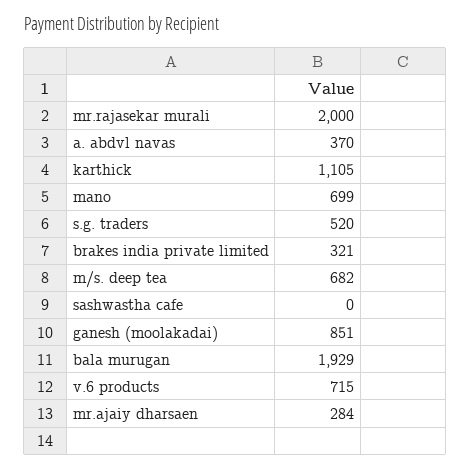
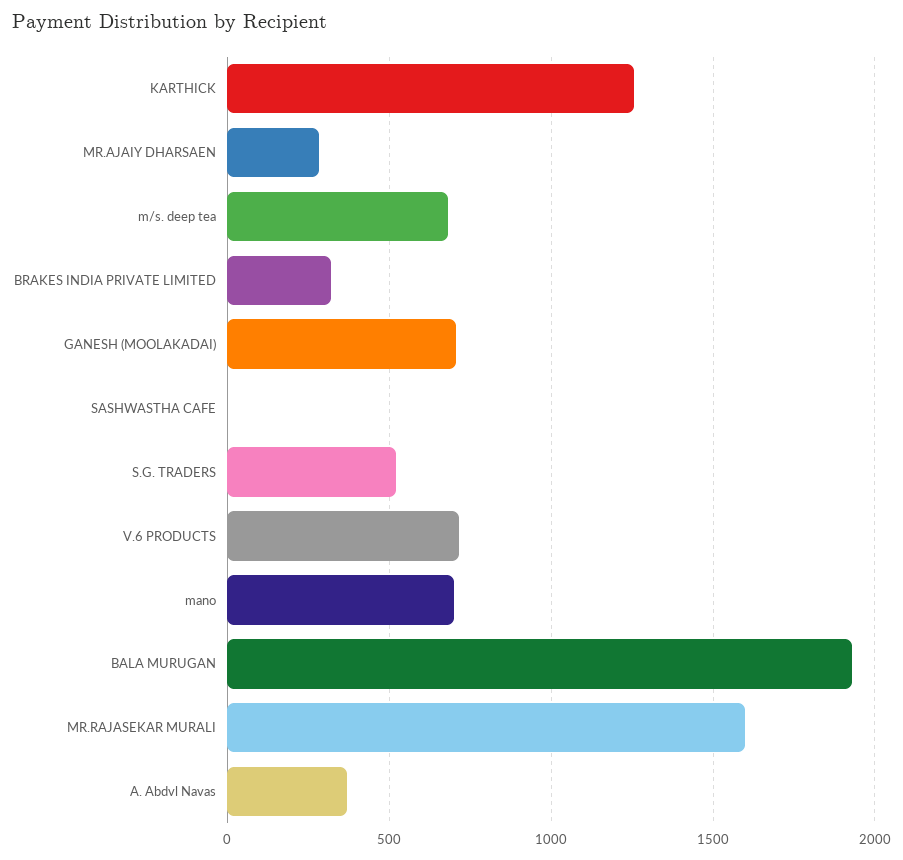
mr.rajasekar murali: 2000 -> 1600
karthick: 1105 -> 1250
ganesh (moolakadai): 851 -> 700

